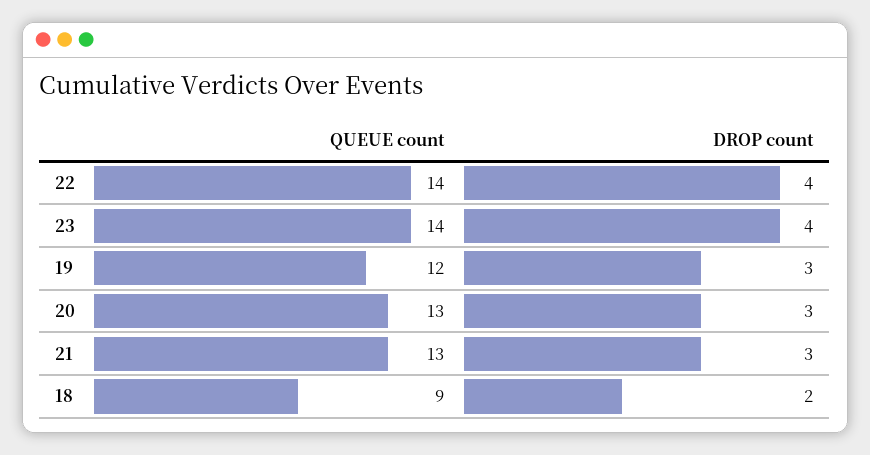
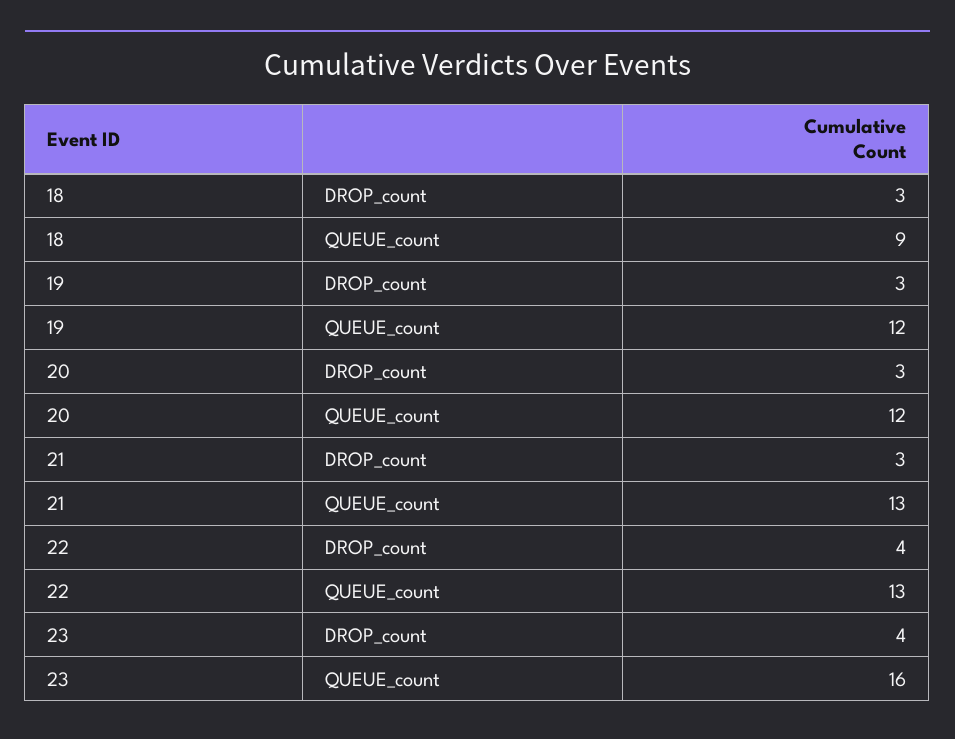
QUEUE count, 22: 14 -> 13
QUEUE count, 23: 14 -> 16
QUEUE count, 20: 13 -> 12
DROP count, 18: 2 -> 3

